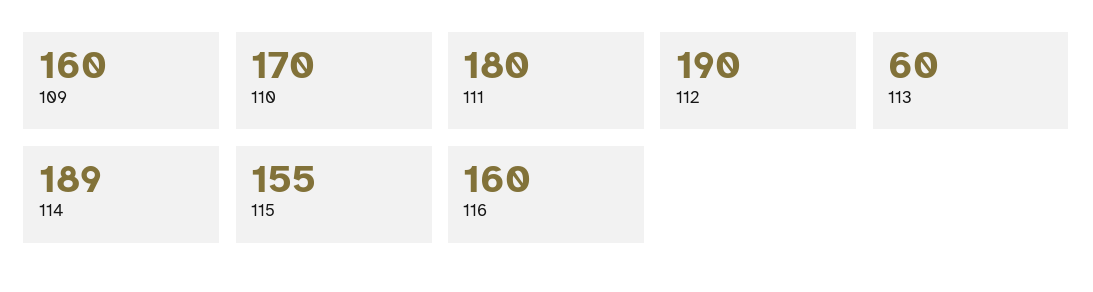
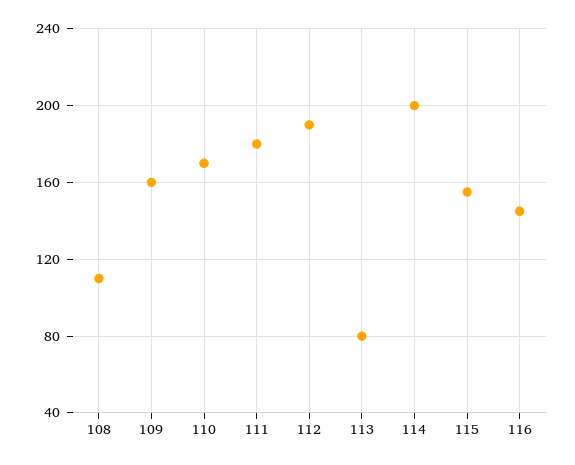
113: 60 -> 80
114: 189 -> 200
116: 160 -> 145
108: none -> 110

